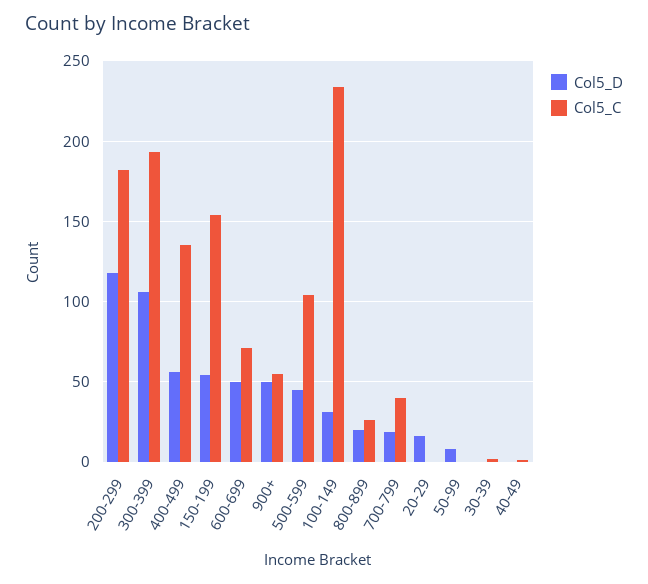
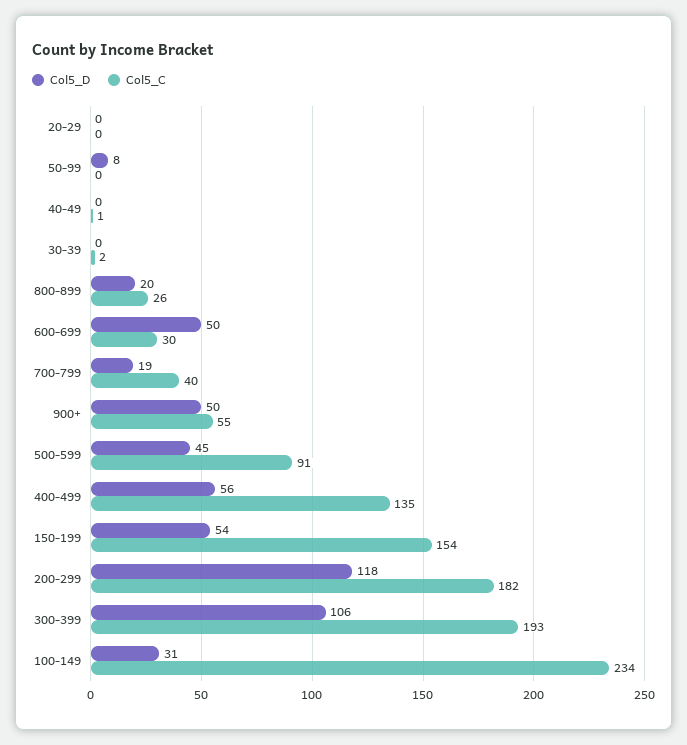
Col5_C, 600-699: 70 -> 30
Col5_C, 500-599: 105 -> 91
Col5_D, 20-29: 15 -> 0

